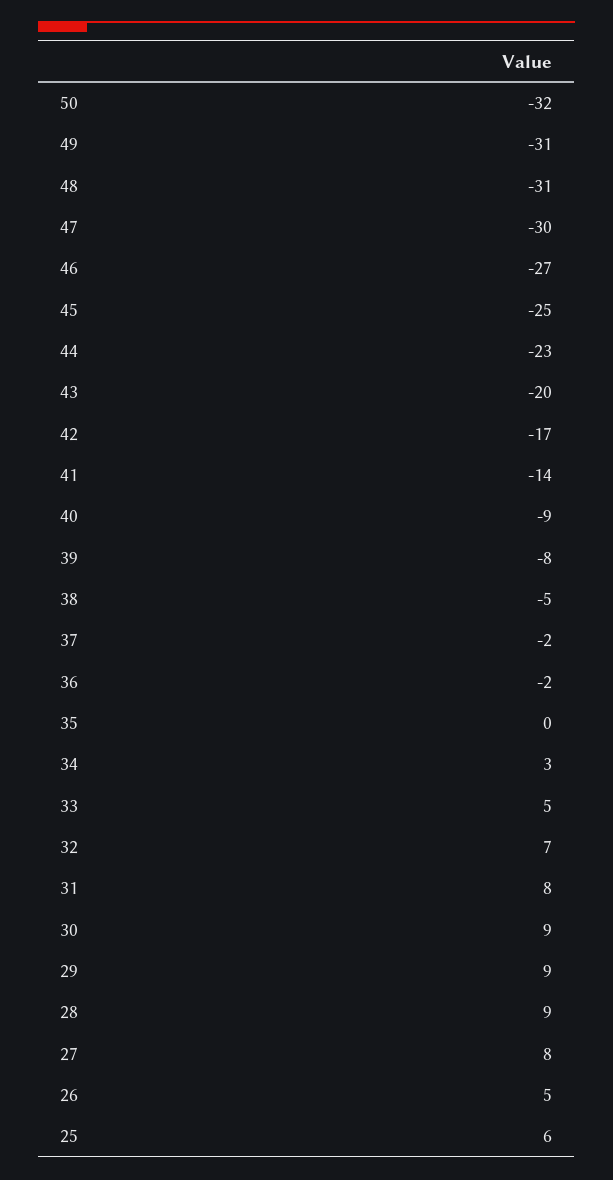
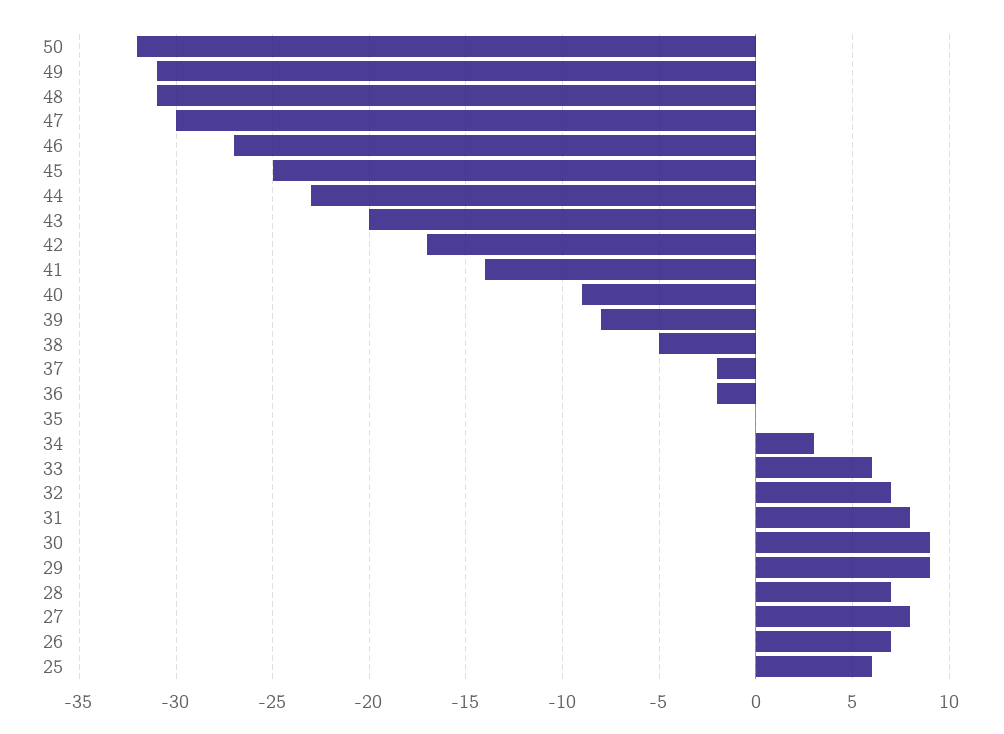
33: 5 -> 6
28: 9 -> 7
26: 5 -> 7

